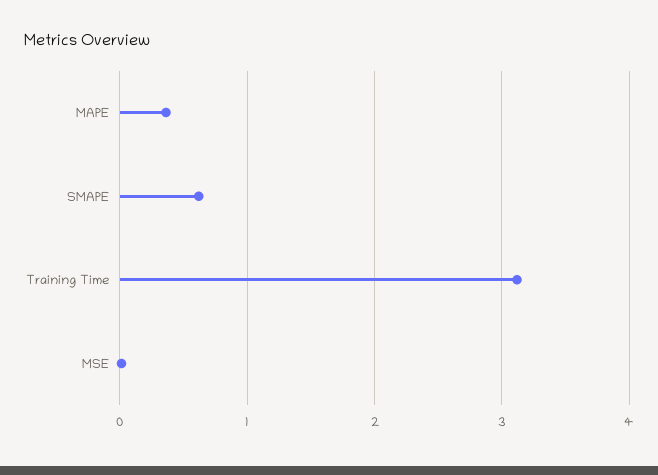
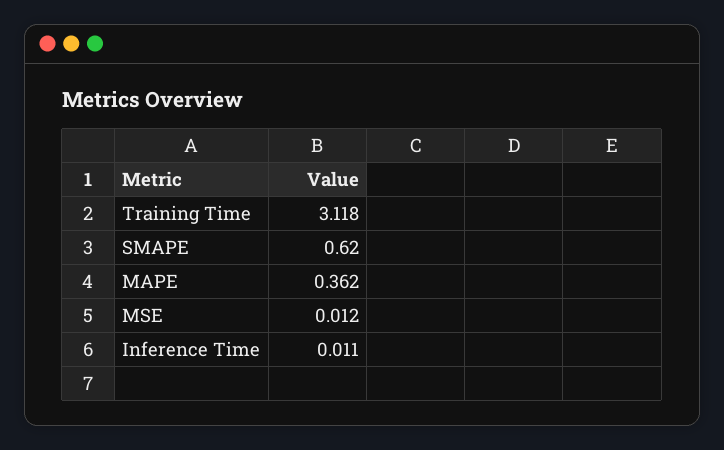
Inference Time: none -> 0.011

